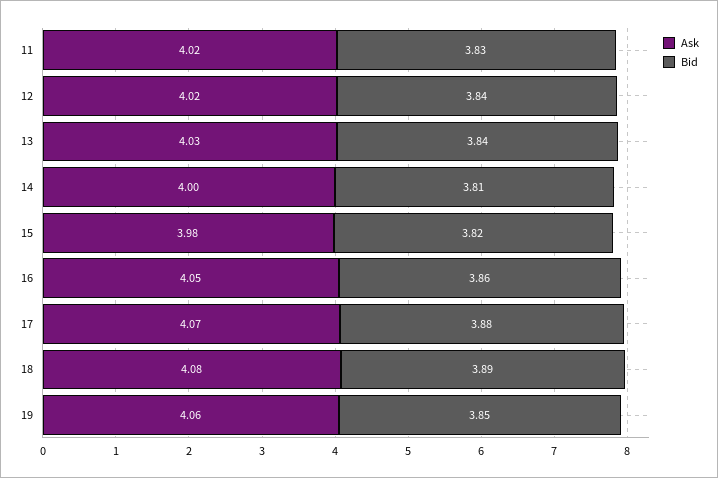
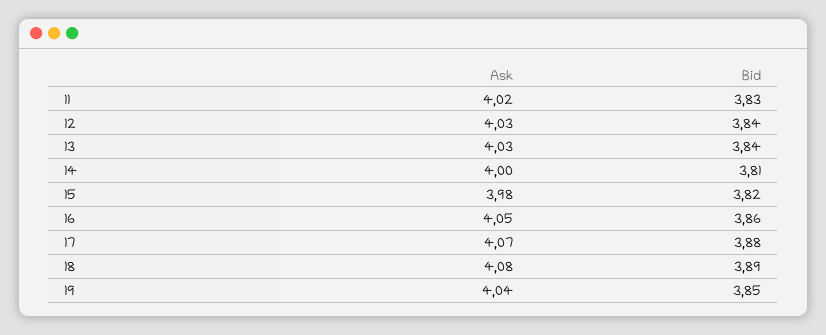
Ask, 12: 4.02 -> 4.03
Ask, 19: 4.06 -> 4.04

